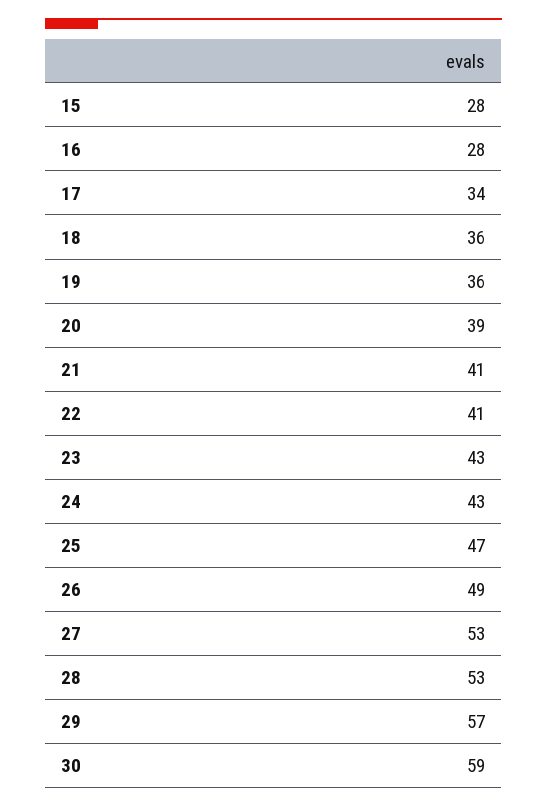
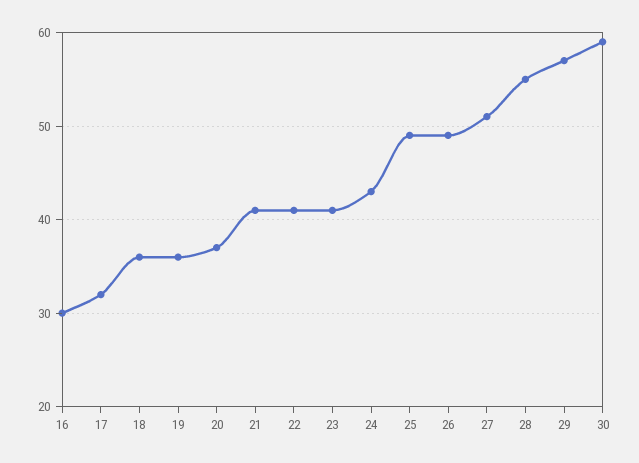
15: 28 -> none
16: 28 -> 30
17: 34 -> 32
20: 39 -> 37
23: 43 -> 41
25: 47 -> 49
27: 53 -> 51
28: 53 -> 55

